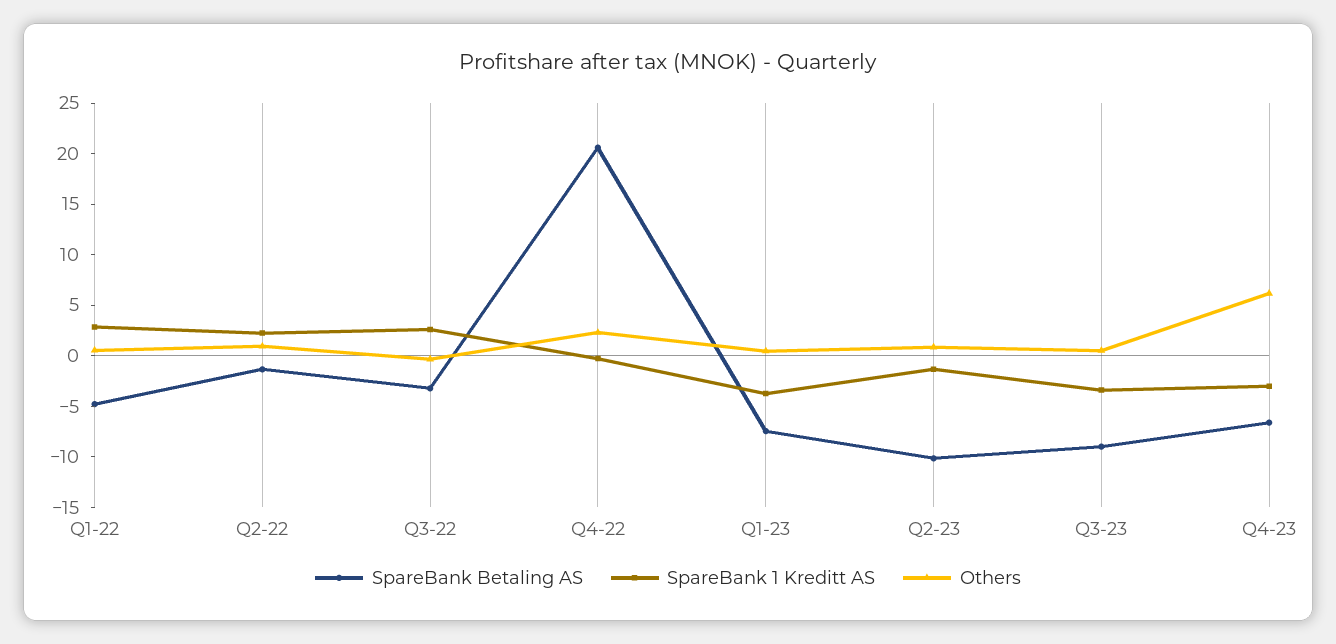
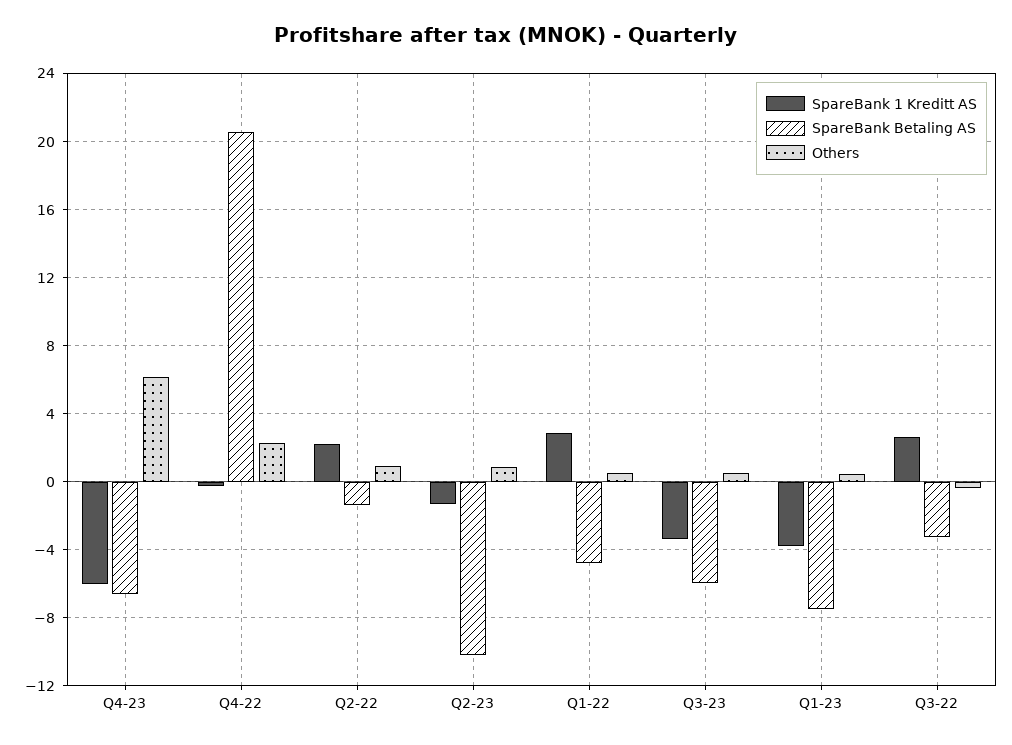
SpareBank Betaling AS, Q3-23: -9 -> -6
SpareBank 1 Kreditt AS, Q4-23: -3 -> -6

